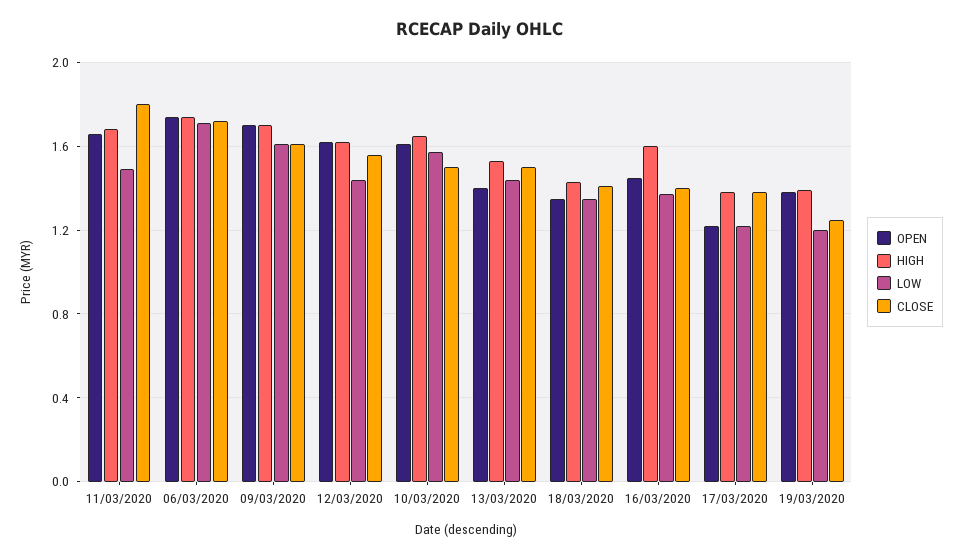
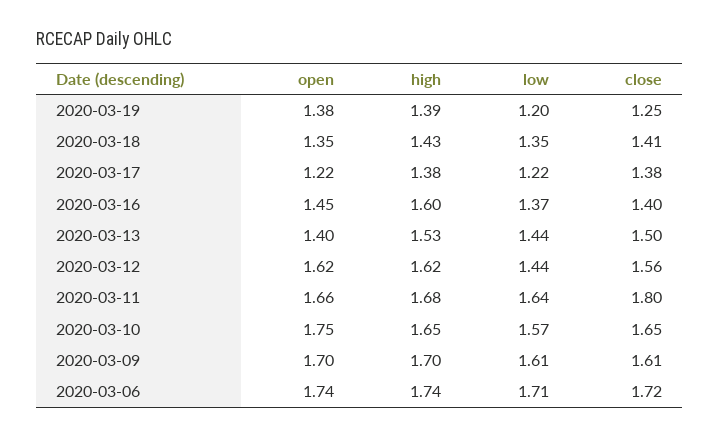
LOW, 11/03/2020: 1.5 -> 1.64
OPEN, 10/03/2020: 1.6 -> 1.75
CLOSE, 10/03/2020: 1.5 -> 1.65

